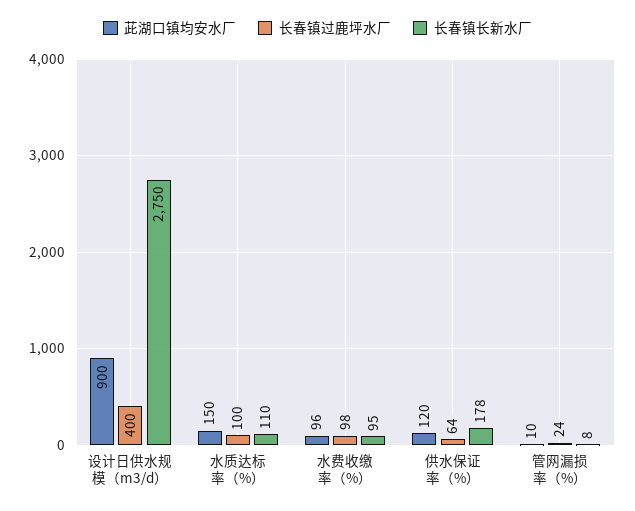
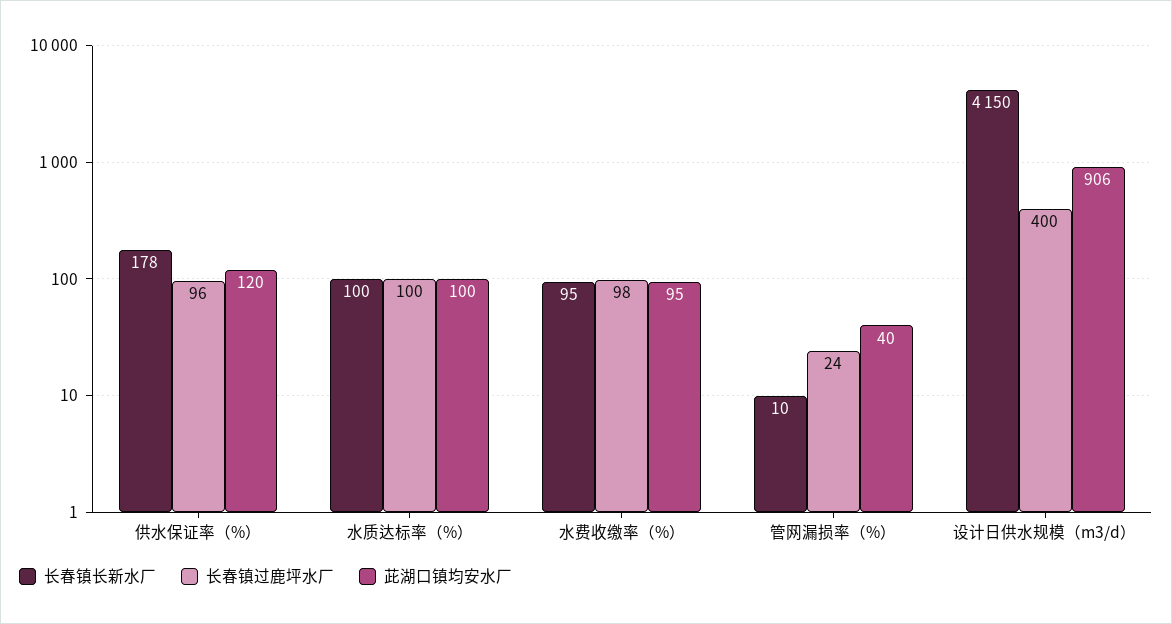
茈湖口镇均安水厂, 设计日供水规模（m3/d）: 900 -> 906
长春镇长新水厂, 设计日供水规模（m3/d）: 2750 -> 4150
茈湖口镇均安水厂, 水质达标率（%）: 150 -> 100
长春镇长新水厂, 水质达标率（%）: 110 -> 100
茈湖口镇均安水厂, 水费收缴率（%）: 96 -> 95
长春镇过鹿坪水厂, 供水保证率（%）: 64 -> 96
茈湖口镇均安水厂, 管网漏损率（%）: 10 -> 40
长春镇长新水厂, 管网漏损率（%）: 8 -> 10

